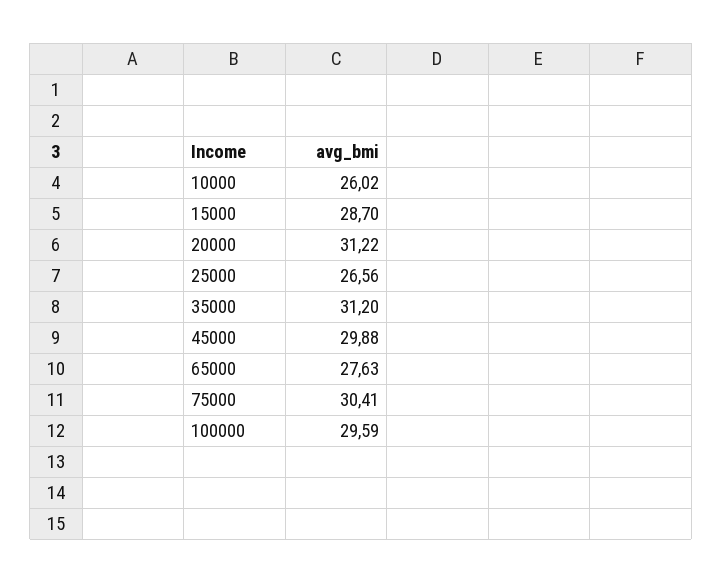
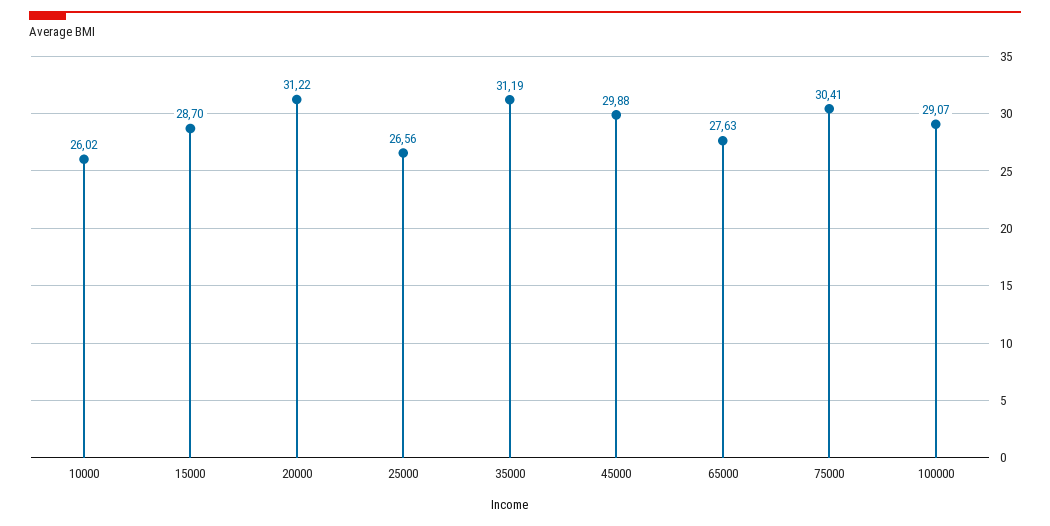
35000: 31.2 -> 31.19
100000: 29.59 -> 29.07

